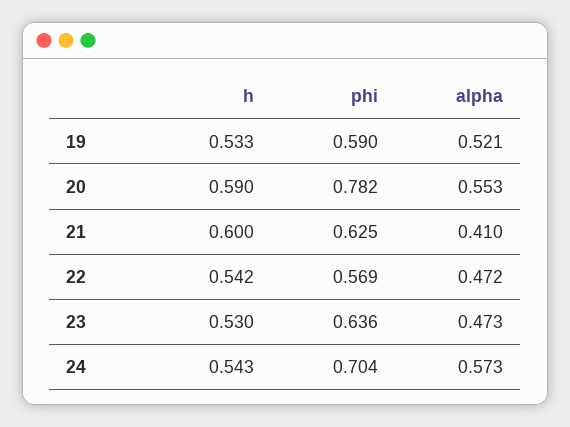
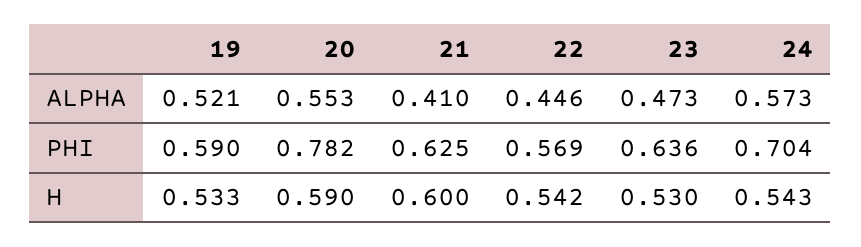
alpha, 22: 0.472 -> 0.446

